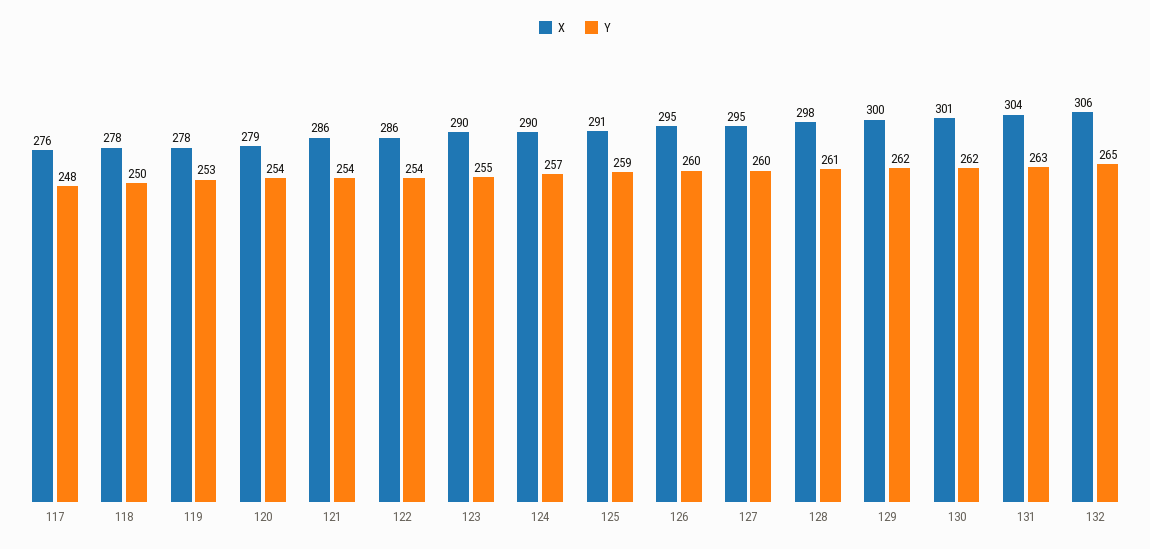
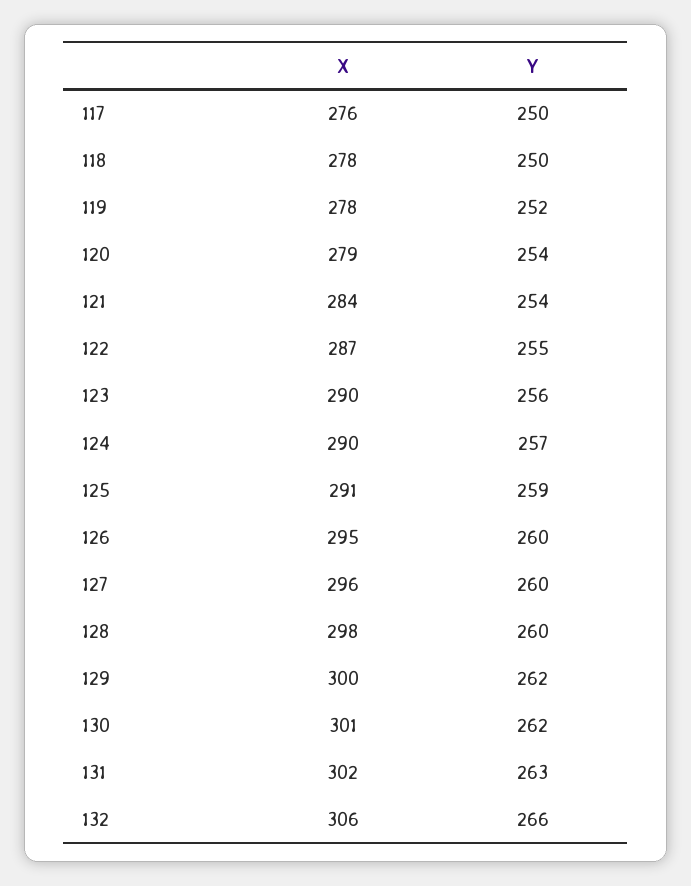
Y, 117: 248 -> 250
Y, 119: 253 -> 252
X, 121: 286 -> 284
X, 122: 286 -> 287
Y, 122: 254 -> 255
Y, 123: 255 -> 256
X, 127: 295 -> 296
Y, 128: 261 -> 260
X, 131: 304 -> 302
Y, 132: 265 -> 266

